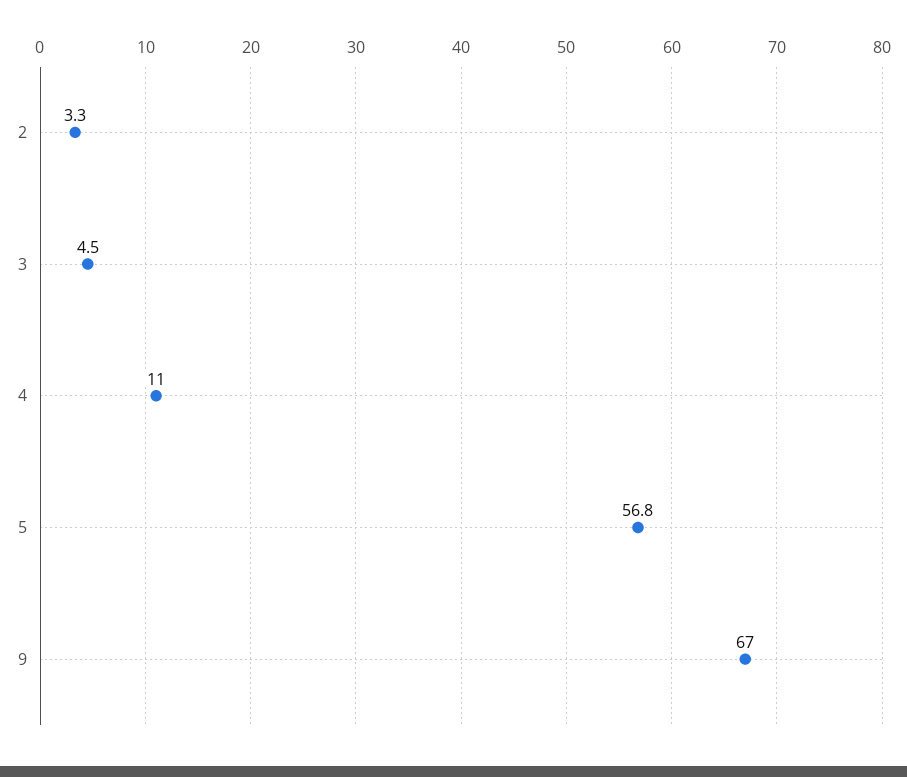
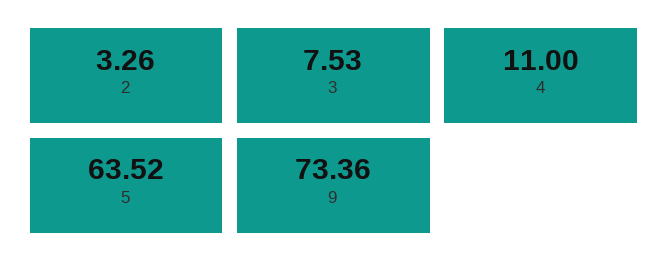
3: 4.5 -> 7.53
5: 56.8 -> 63.52
9: 67 -> 73.36

